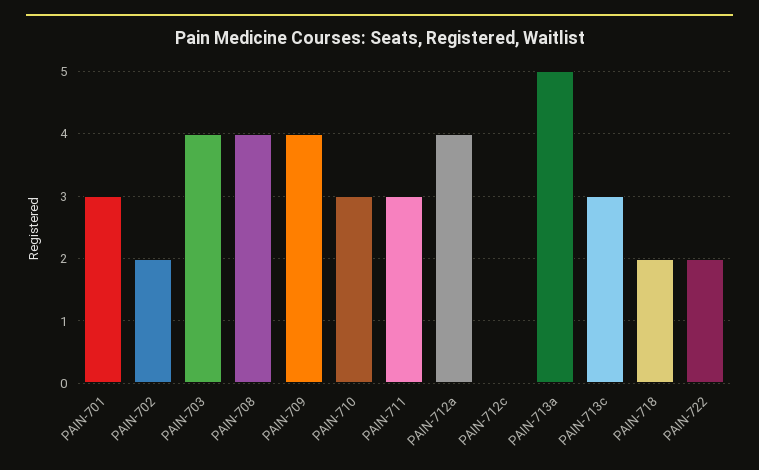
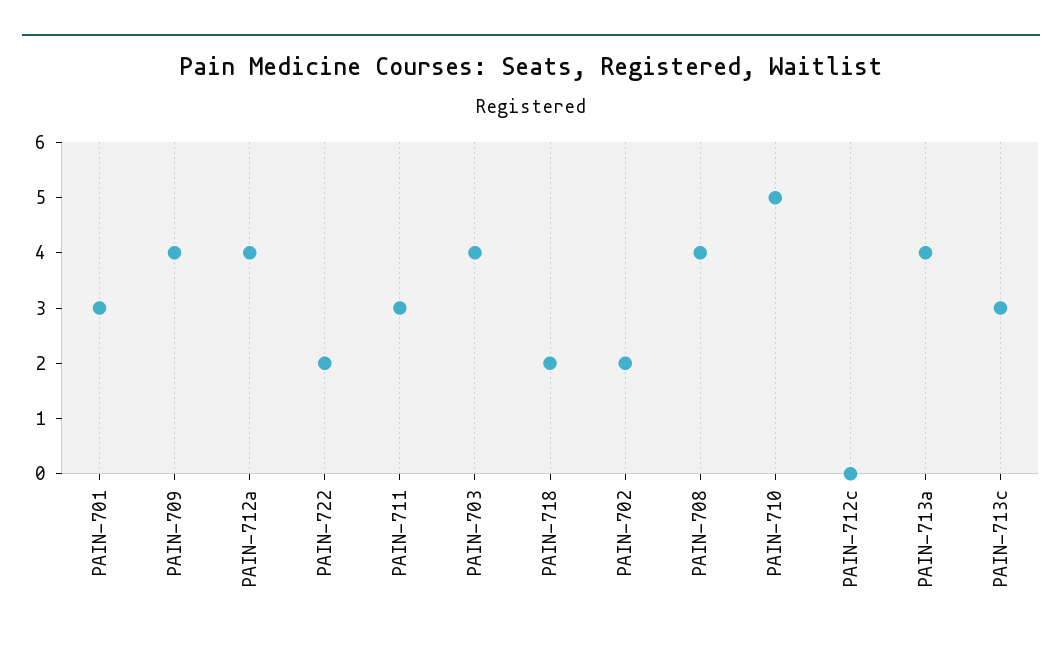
PAIN-710: 3 -> 5
PAIN-713a: 5 -> 4

